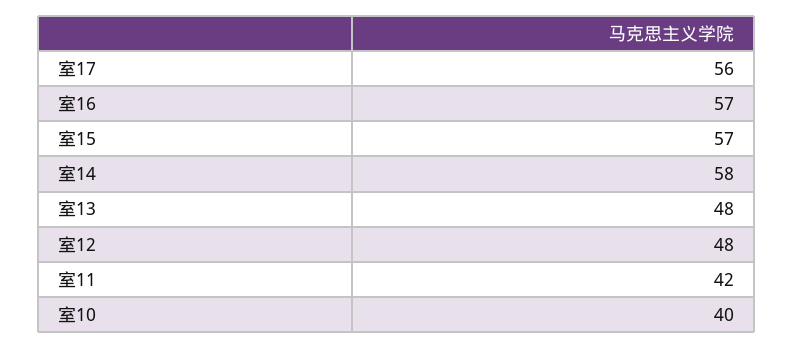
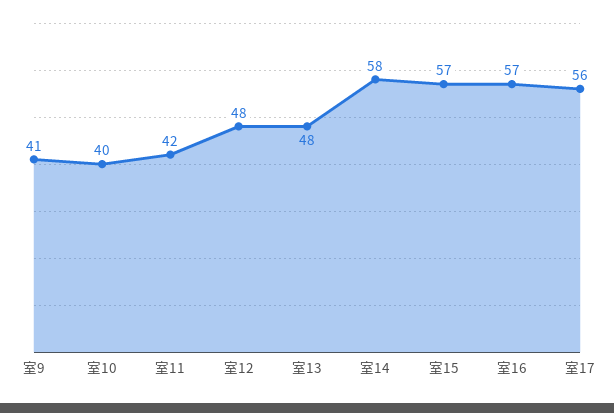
室9: none -> 41

